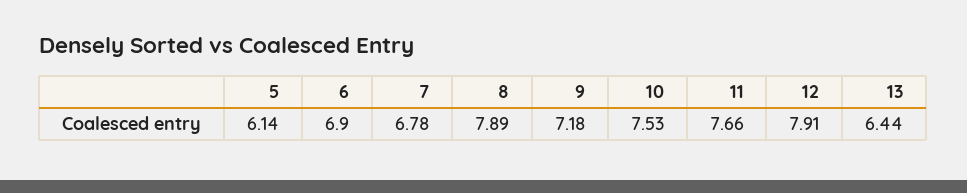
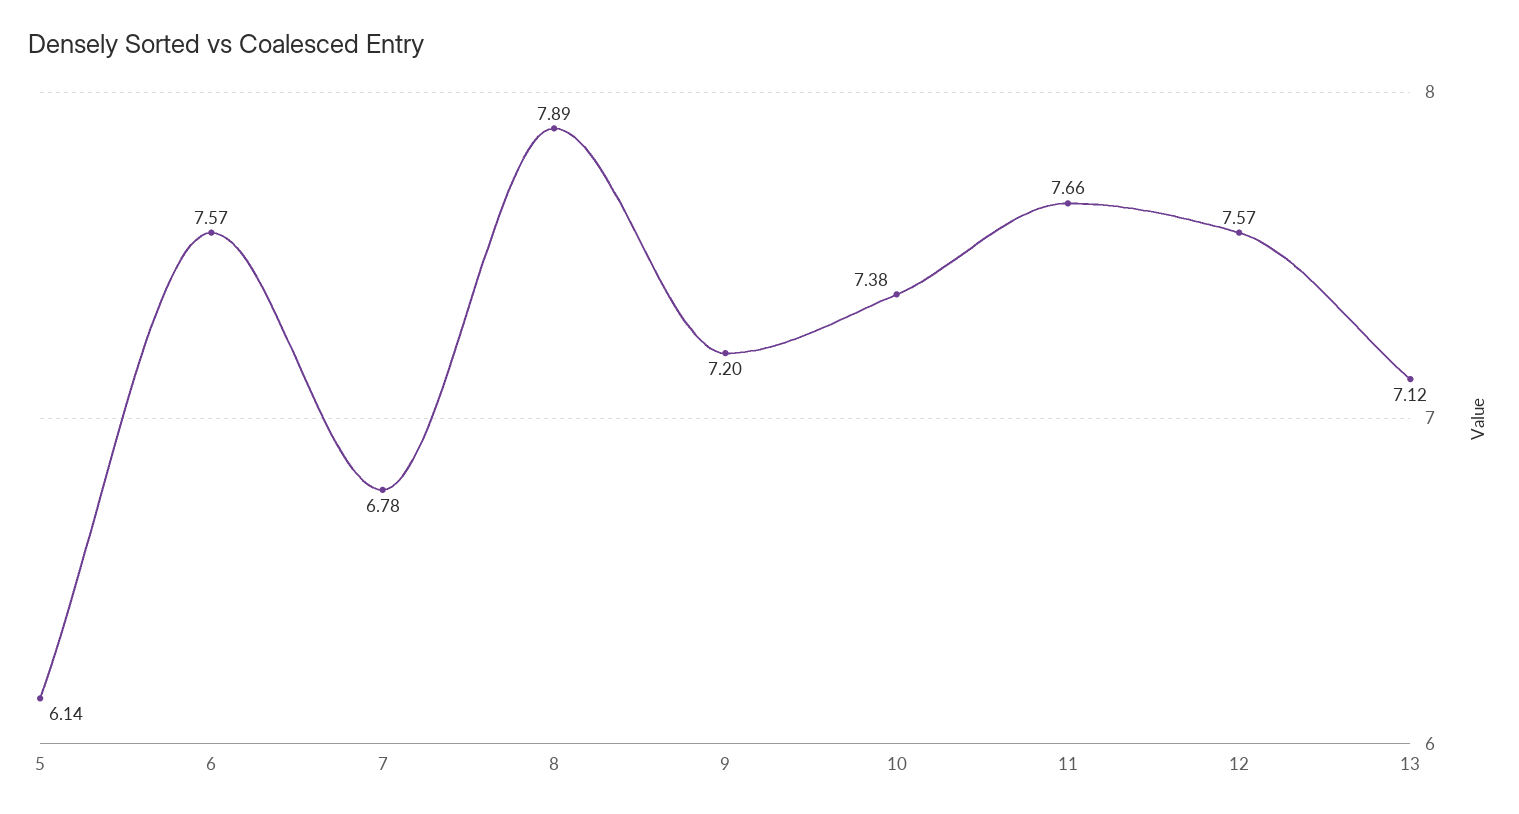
6: 6.9 -> 7.57
9: 7.18 -> 7.2
10: 7.53 -> 7.38
12: 7.91 -> 7.57
13: 6.44 -> 7.12

